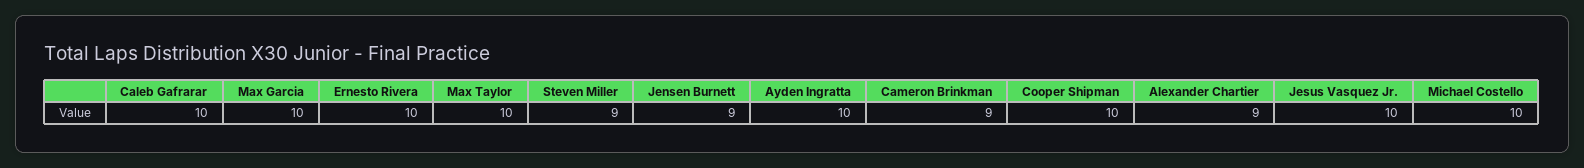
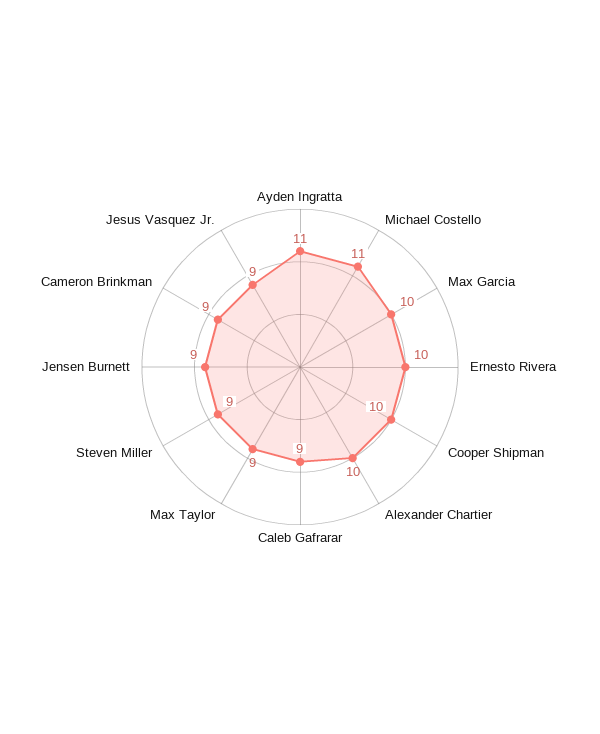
Caleb Gafrarar: 10 -> 9
Max Taylor: 10 -> 9
Ayden Ingratta: 10 -> 11
Alexander Chartier: 9 -> 10
Jesus Vasquez Jr.: 10 -> 9
Michael Costello: 10 -> 11

